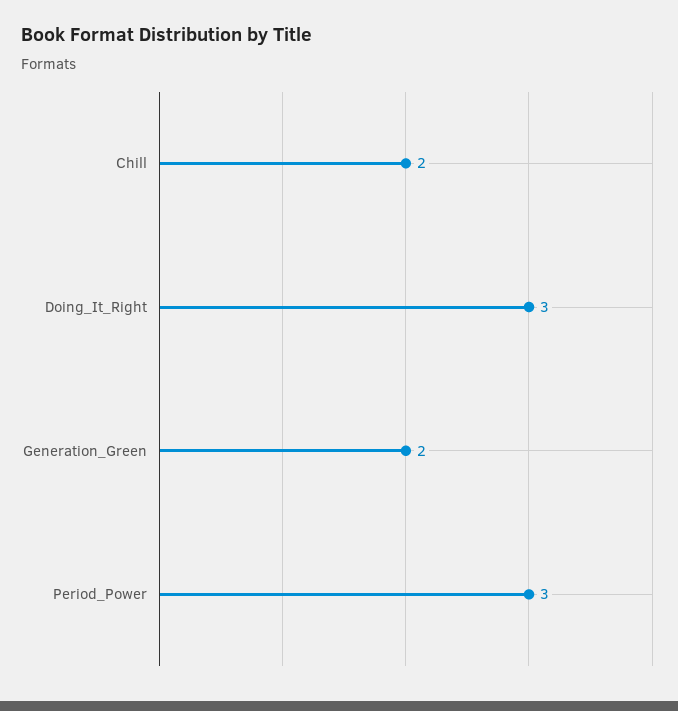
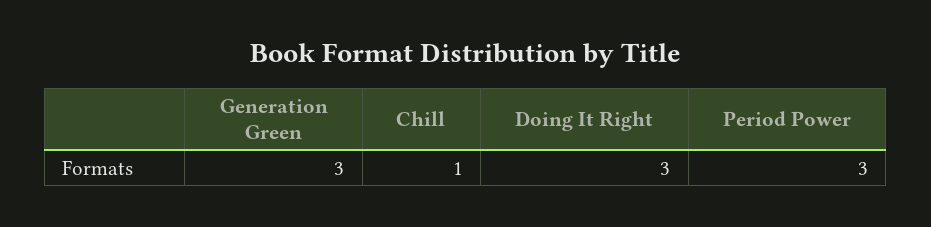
Chill: 2 -> 1
Generation_Green: 2 -> 3

